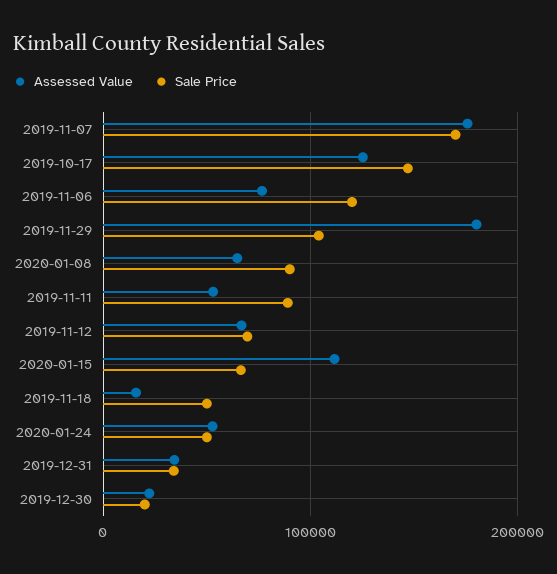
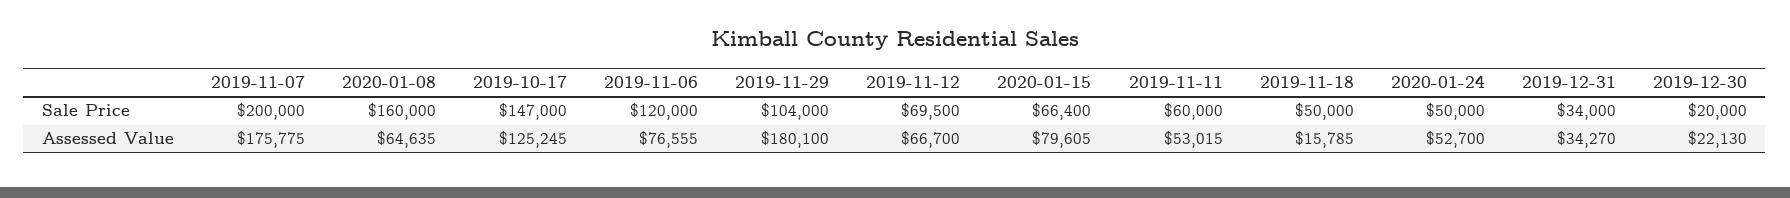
Sale Price, 2019-11-07: 170000 -> 200000
Sale Price, 2020-01-08: 90000 -> 160000
Sale Price, 2019-11-11: 90000 -> 60000
Assessed Value, 2020-01-15: 110000 -> 79605

